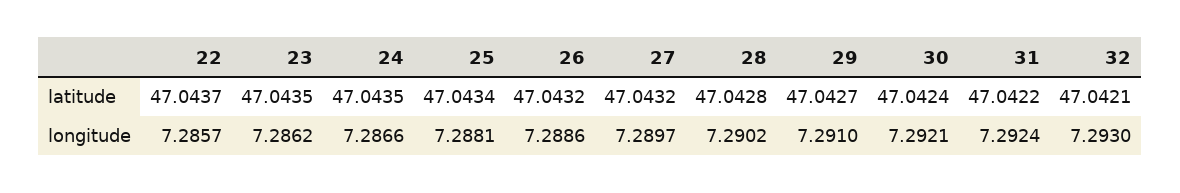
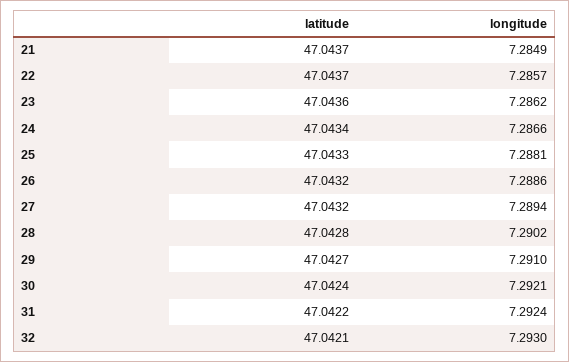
23, latitude: 47.0435 -> 47.0436
24, latitude: 47.0435 -> 47.0434
25, latitude: 47.0434 -> 47.0433
27, longitude: 7.2897 -> 7.2894
21, latitude: none -> 47.0437
21, longitude: none -> 7.2849

